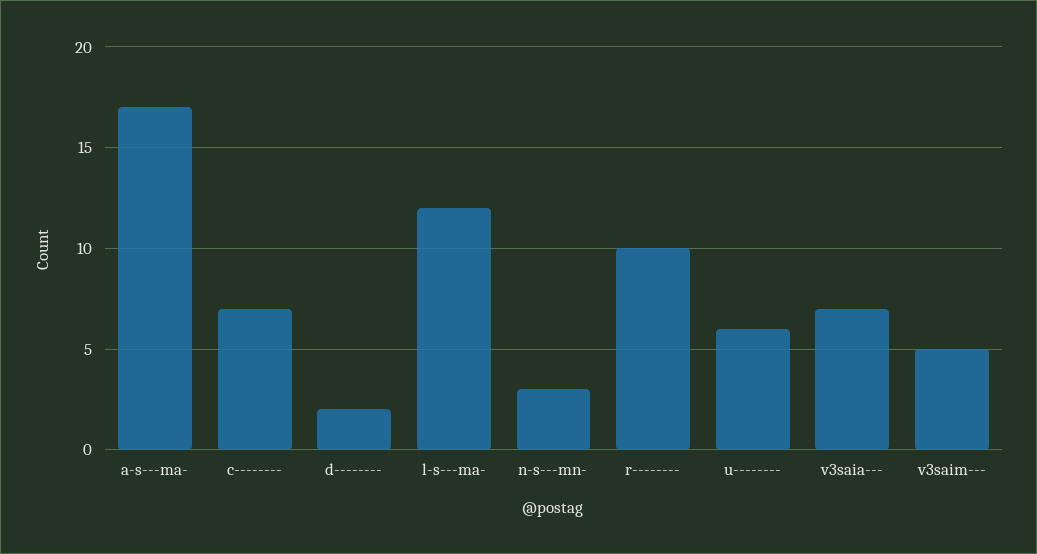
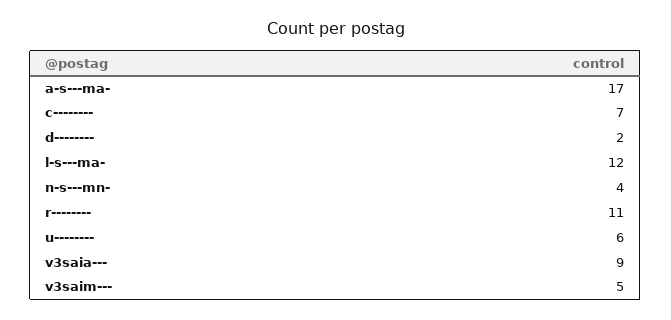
n-s---mn-: 3 -> 4
r--------: 10 -> 11
v3saia---: 7 -> 9

